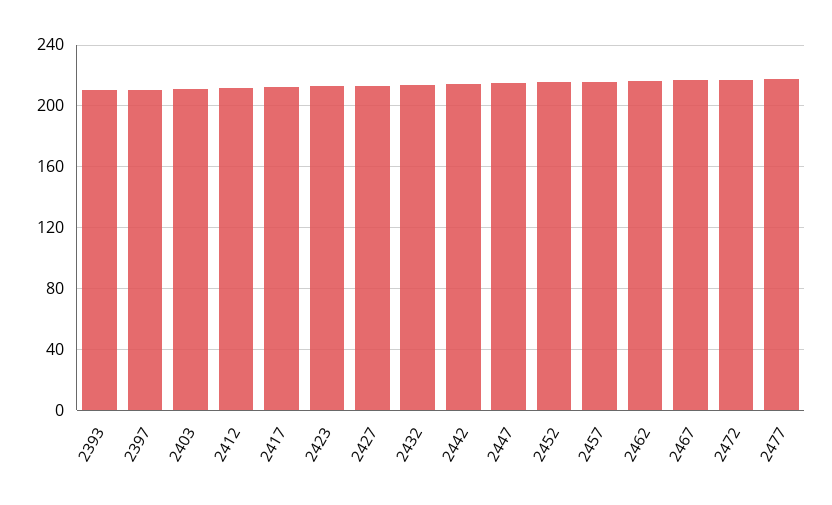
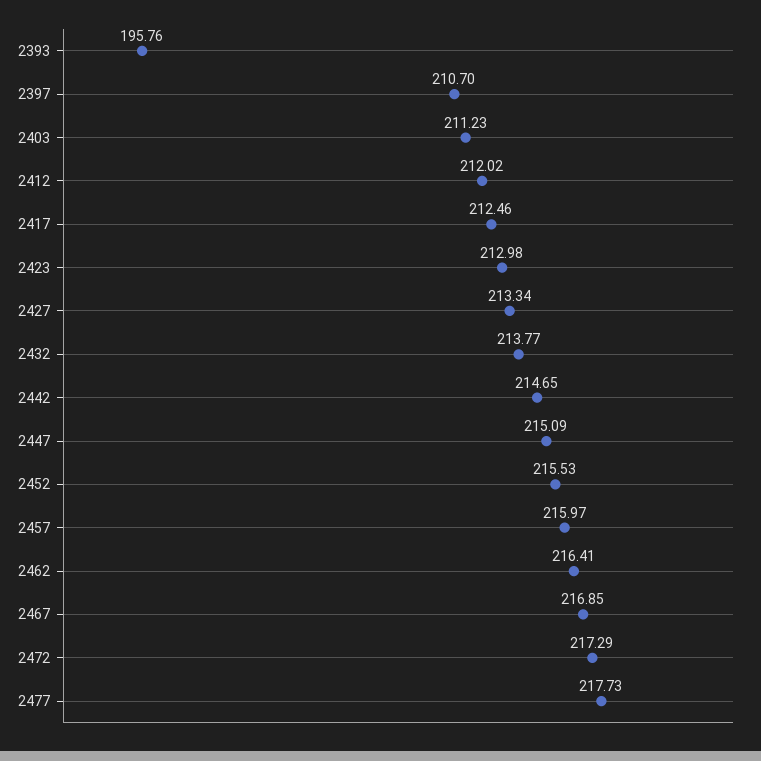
2393: 210 -> 195.76

